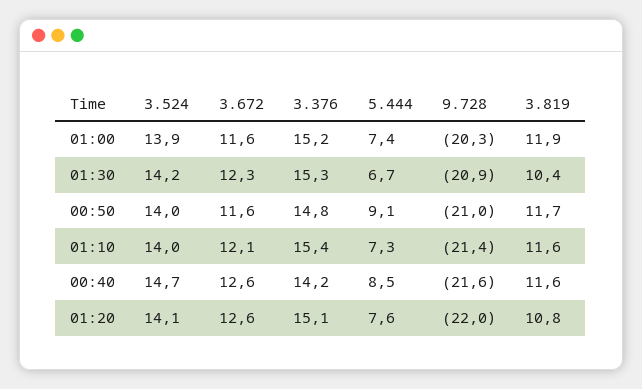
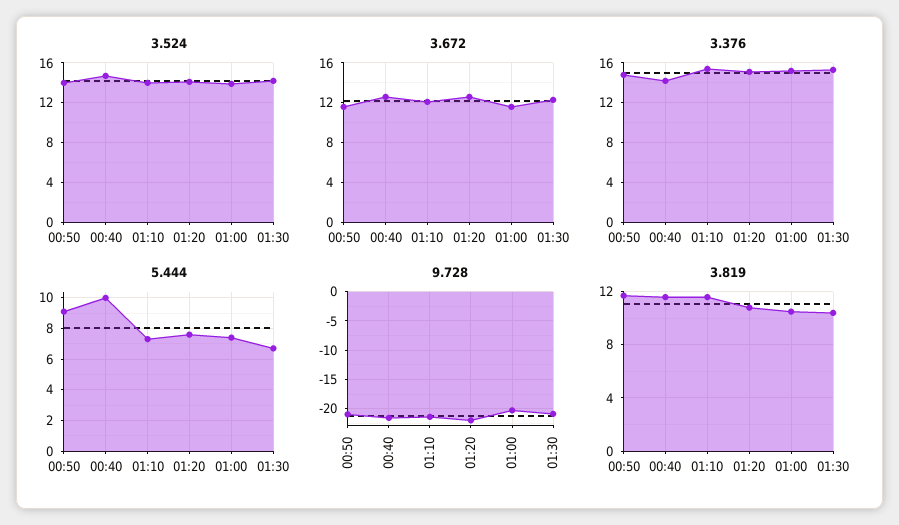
3.819, 01:00: 11.9 -> 10.5
5.444, 00:40: 8.5 -> 10

